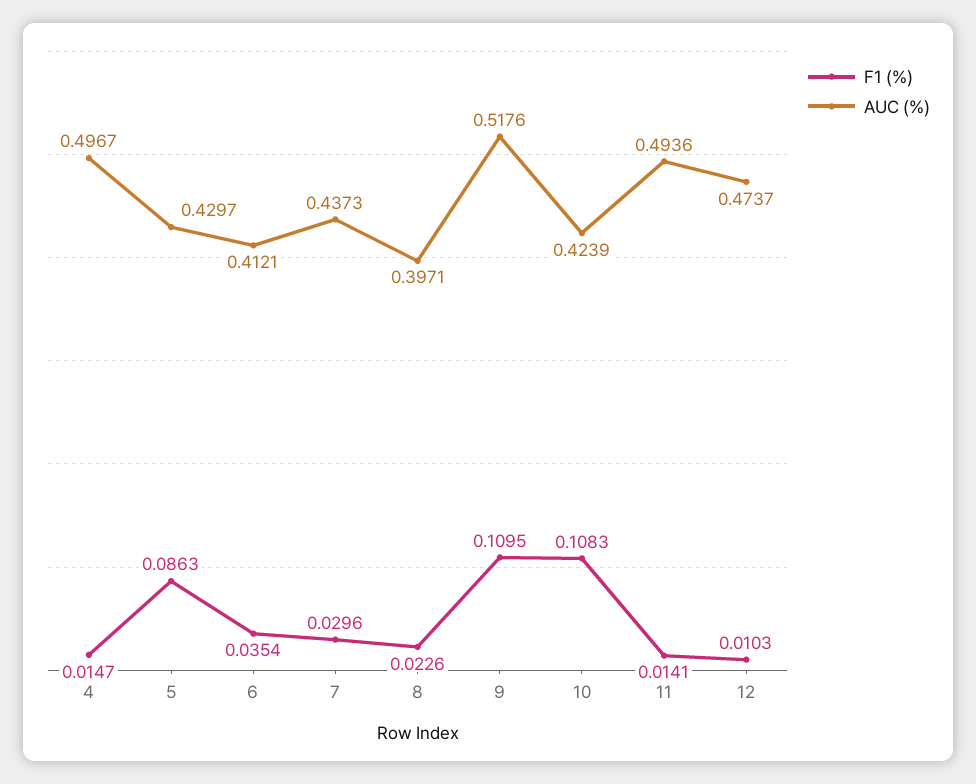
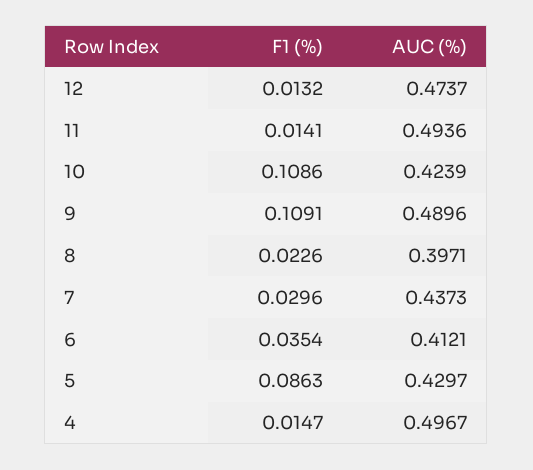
F1 (%), 9: 0.1095 -> 0.1091
AUC (%), 9: 0.5176 -> 0.4896
F1 (%), 10: 0.1083 -> 0.1086
F1 (%), 12: 0.0103 -> 0.0132

